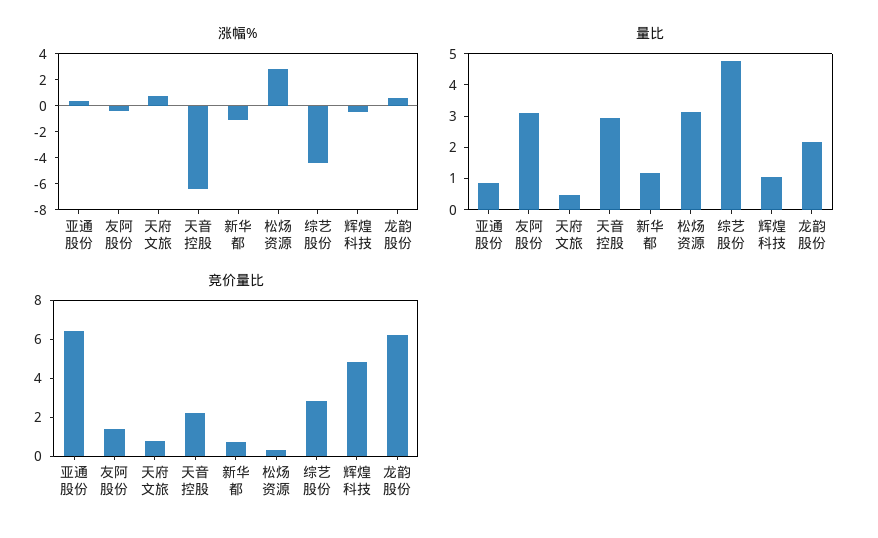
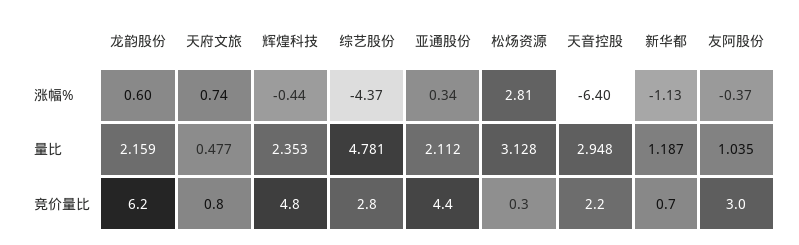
量比, 亚通股份: 1 -> 2.112
量比, 友阿股份: 3 -> 1.035
量比, 辉煌科技: 1 -> 2.353
竞价量比, 亚通股份: 6.5 -> 4.4
竞价量比, 友阿股份: 1.5 -> 3

